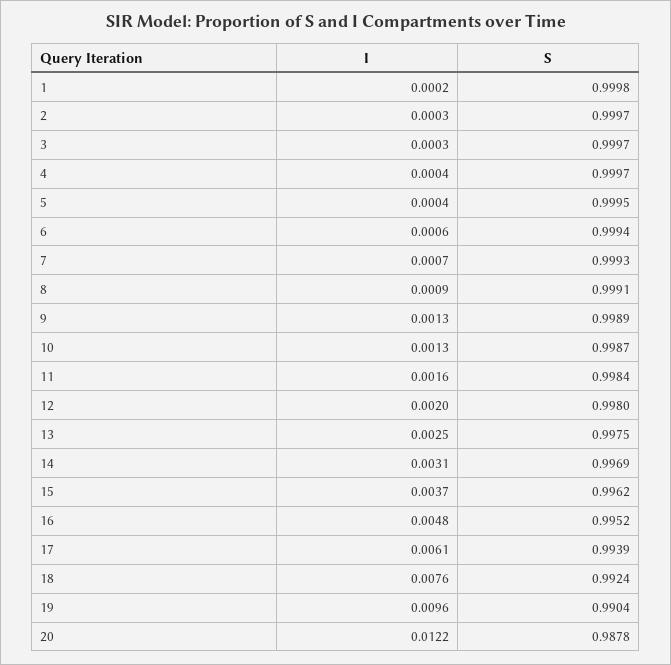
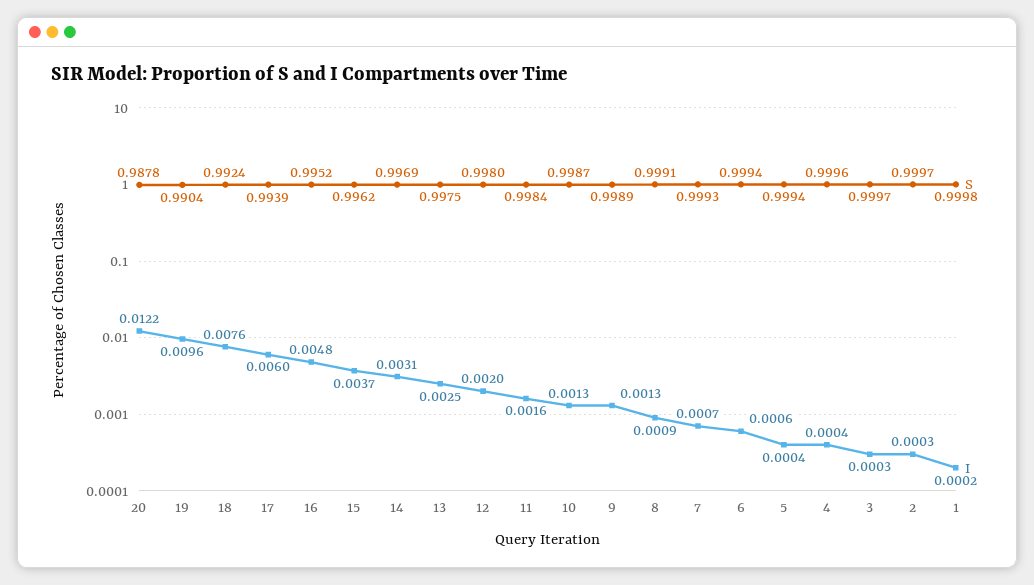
S, 4: 0.9997 -> 0.9996
S, 5: 0.9995 -> 0.9994
I, 17: 0.0061 -> 0.006

